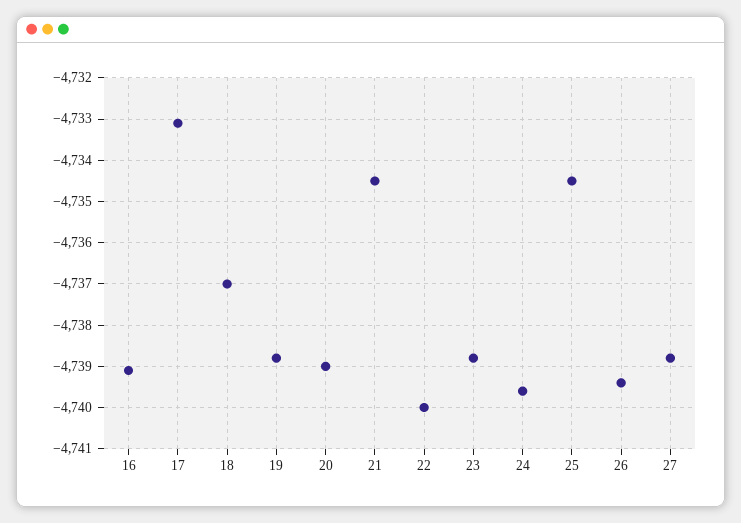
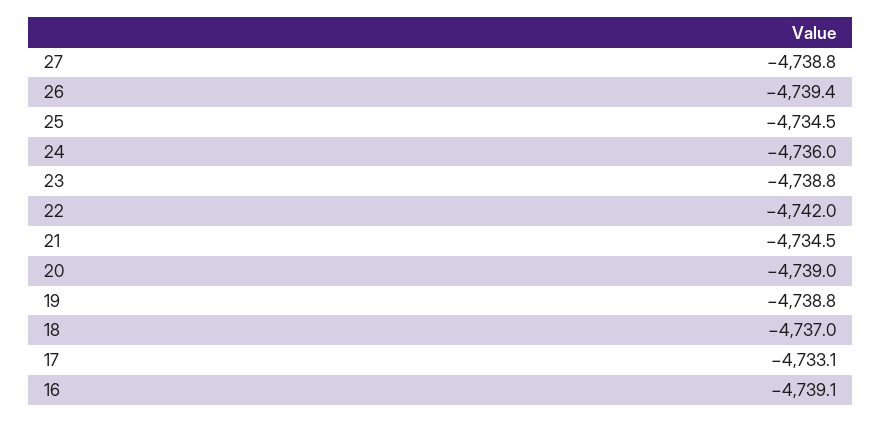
22: -4740 -> -4742
24: -4739.5 -> -4736

